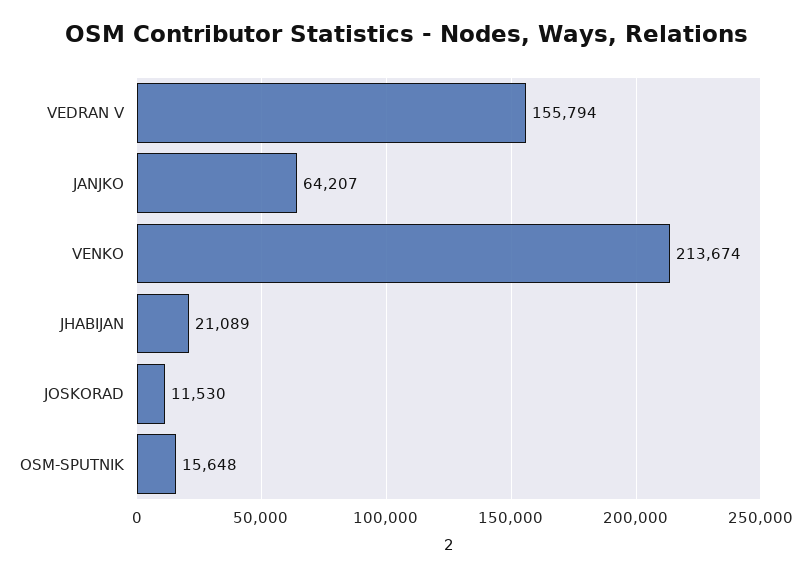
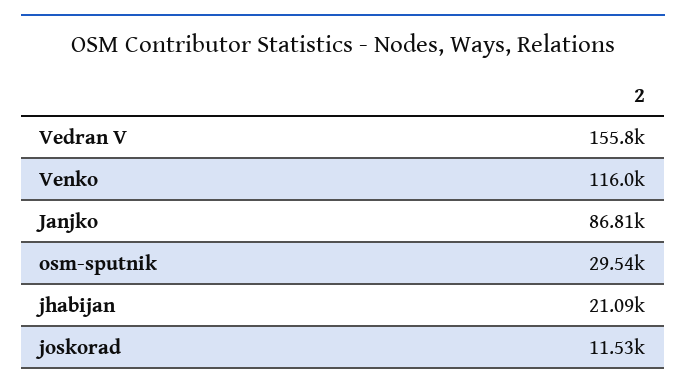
JANJKO: 64207 -> 86810
VENKO: 213674 -> 116000
OSM-SPUTNIK: 15648 -> 29540

